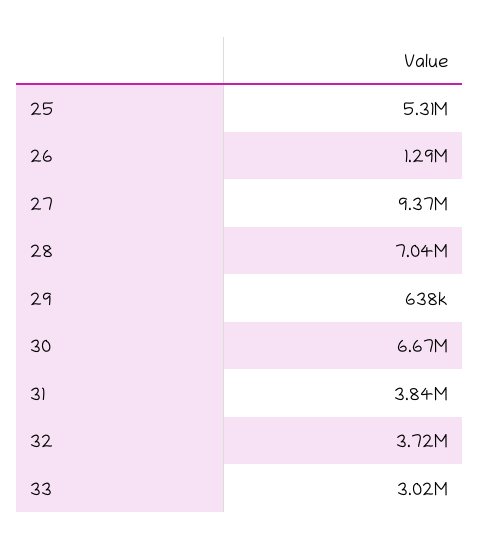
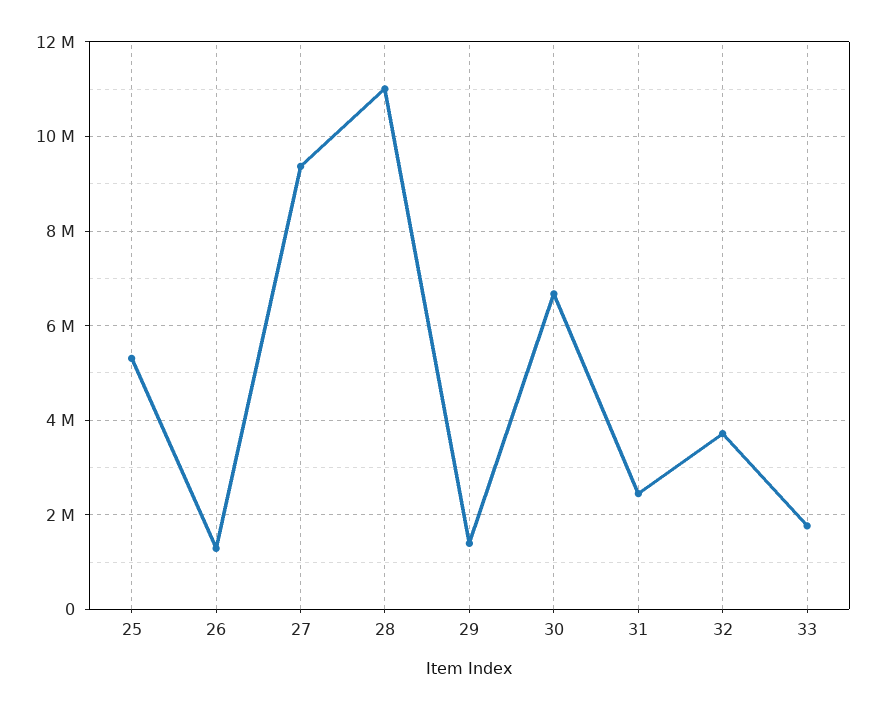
28: 7040000 -> 11000000
29: 638000 -> 1400000
31: 3840000 -> 2400000
33: 3020000 -> 1800000

